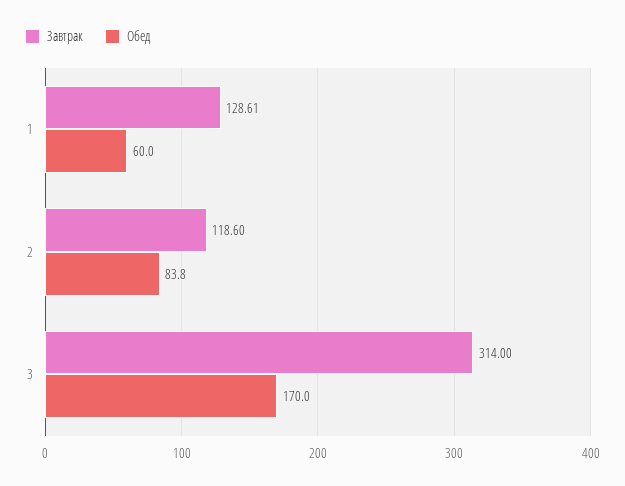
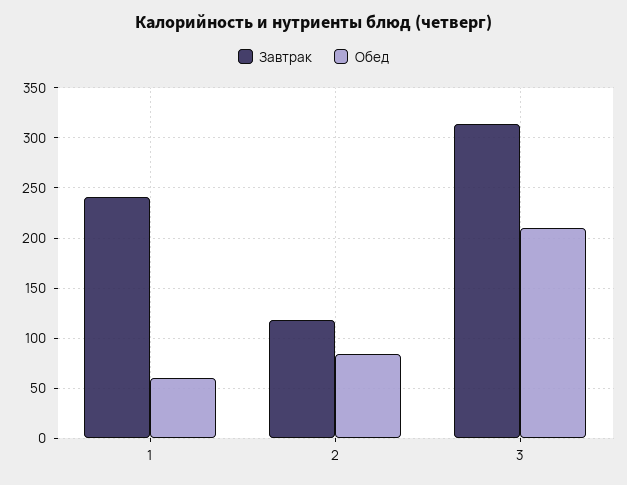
Завтрак, 1: 128.61 -> 240
Обед, 3: 170 -> 210

